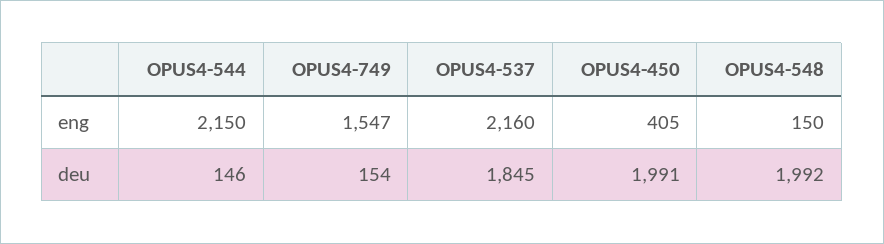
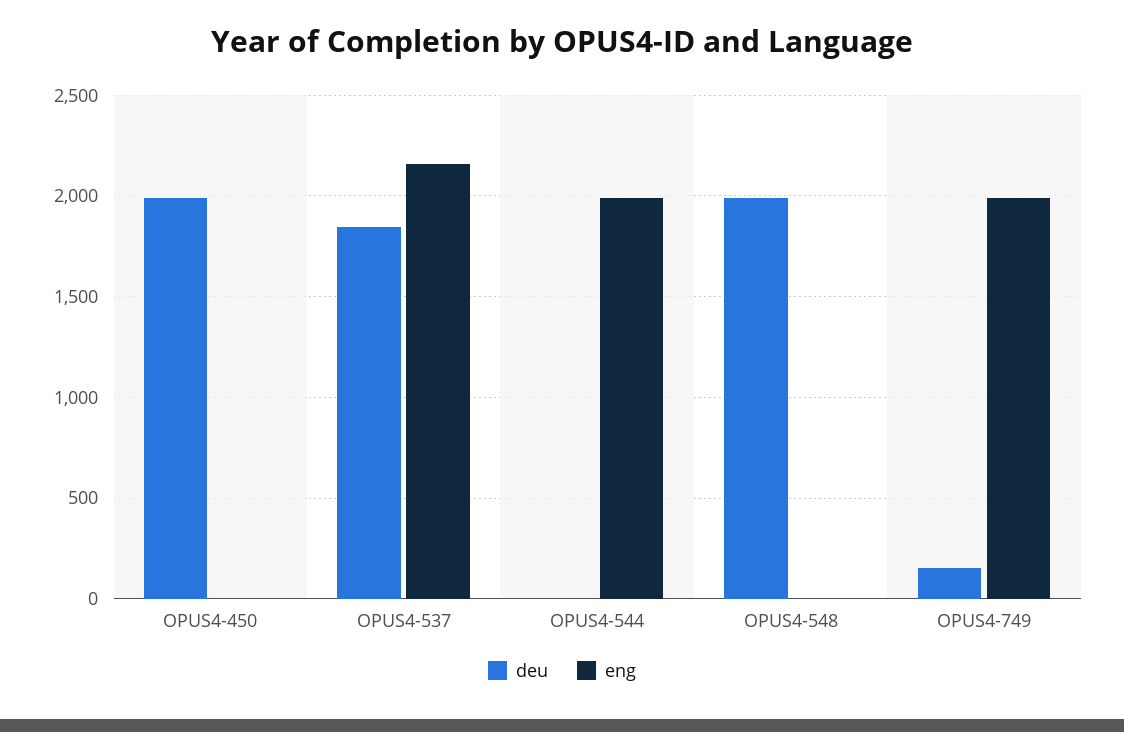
eng, OPUS4-544: 2150 -> 2000
eng, OPUS4-749: 1547 -> 2000
eng, OPUS4-450: 405 -> 0
eng, OPUS4-548: 150 -> 0
deu, OPUS4-544: 146 -> 0

